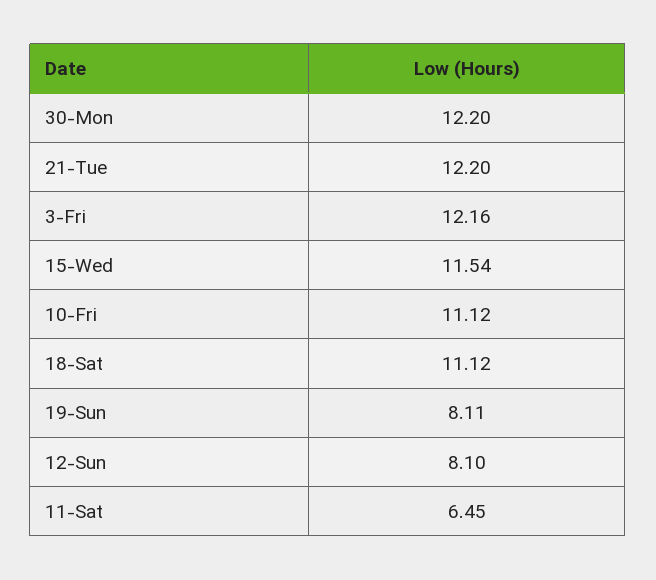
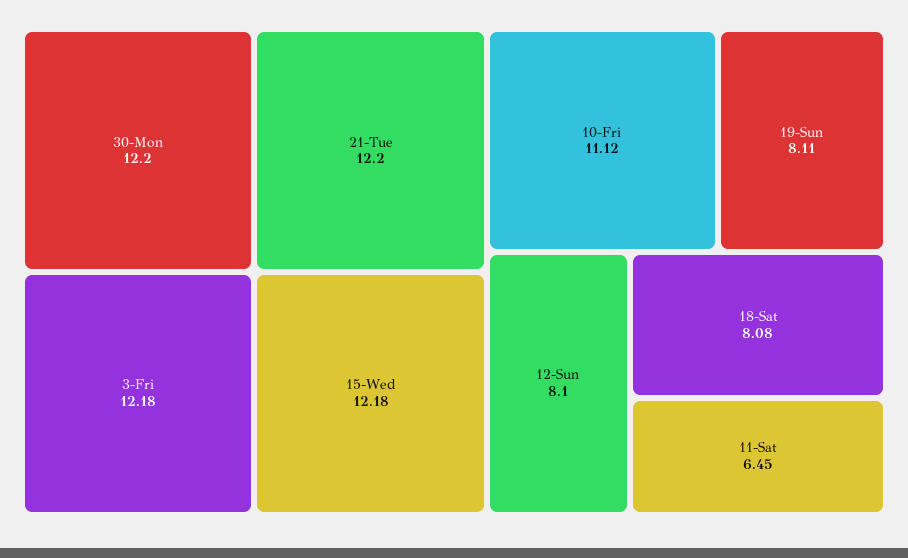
3-Fri: 12.16 -> 12.18
15-Wed: 11.54 -> 12.18
18-Sat: 11.12 -> 8.08

